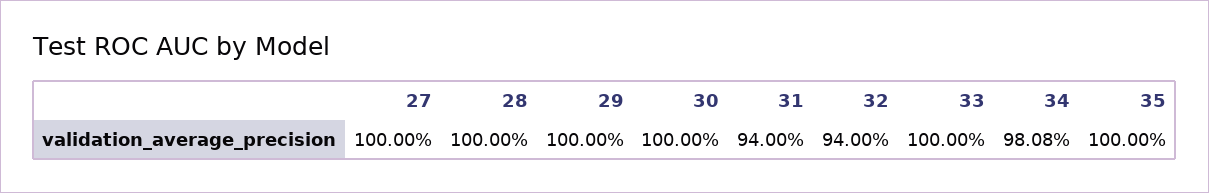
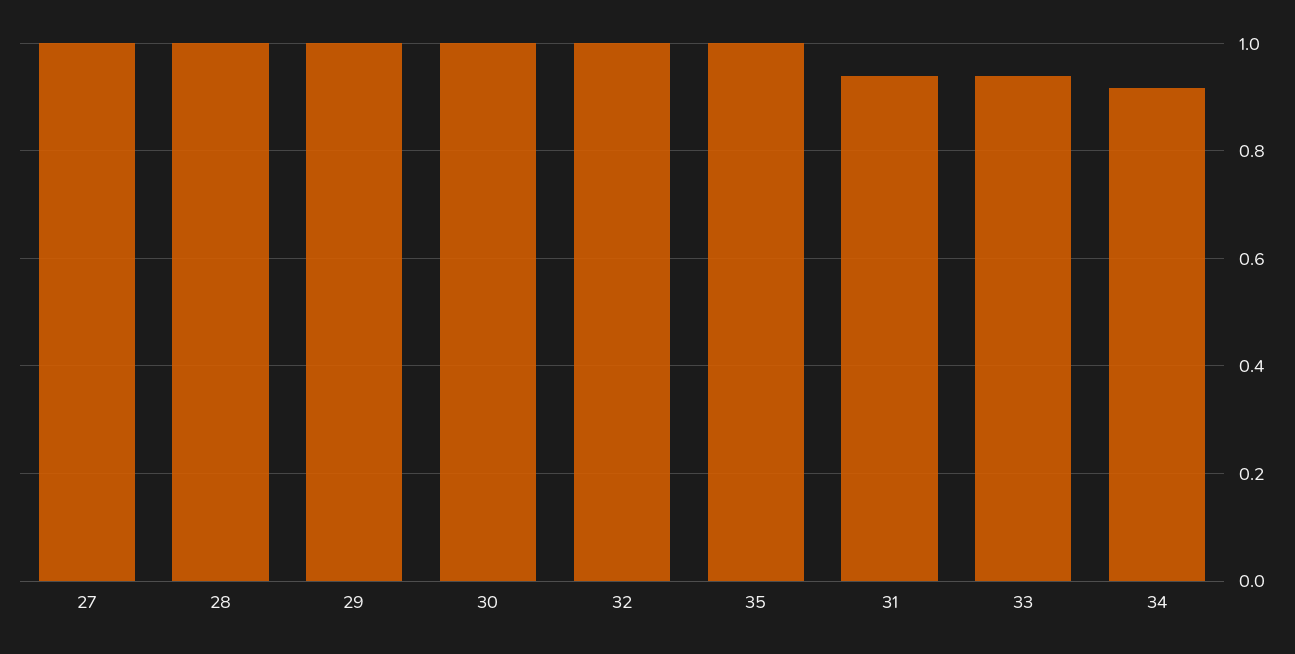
32: 0.94 -> 1
33: 1 -> 0.94
34: 0.9808 -> 0.92

